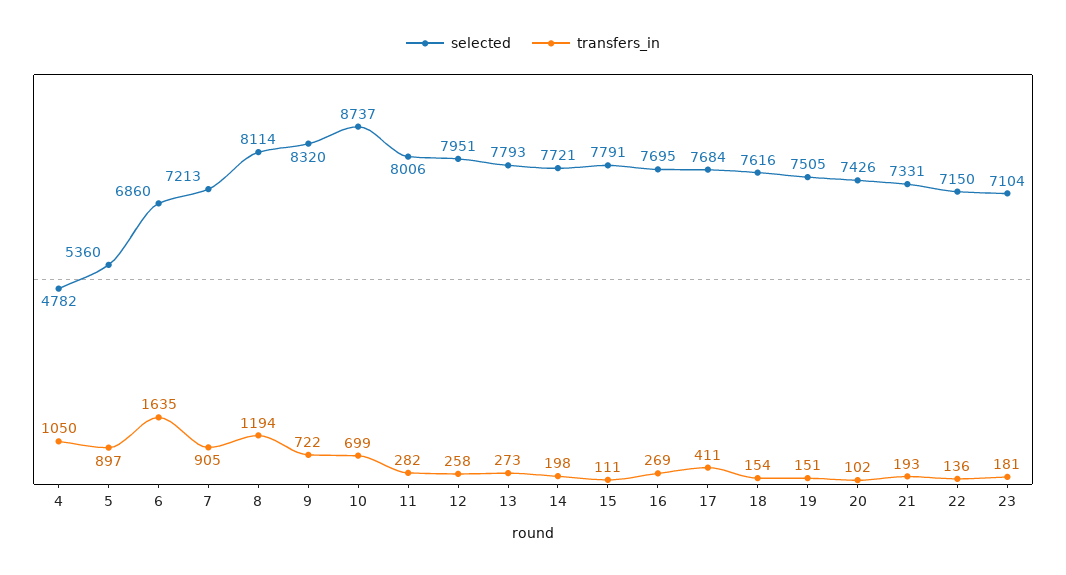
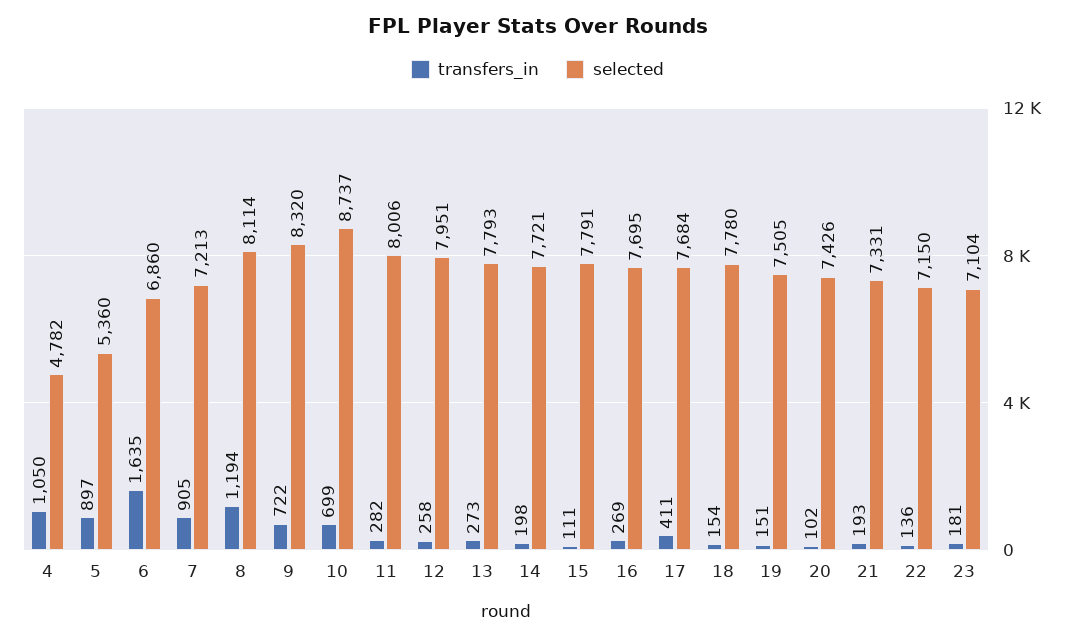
selected, 18: 7616 -> 7780

